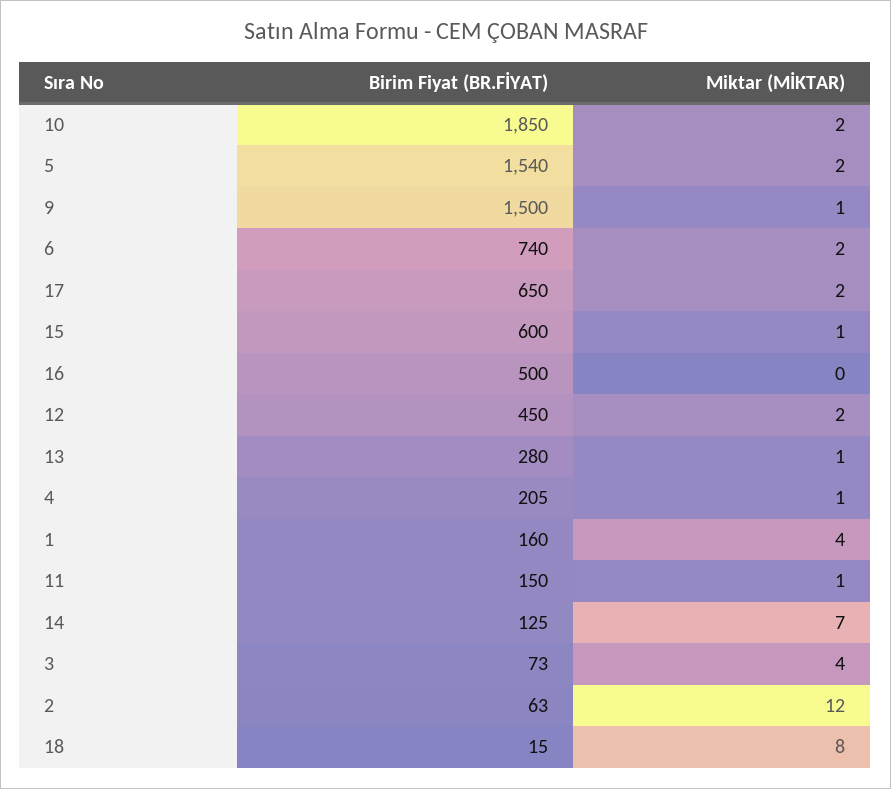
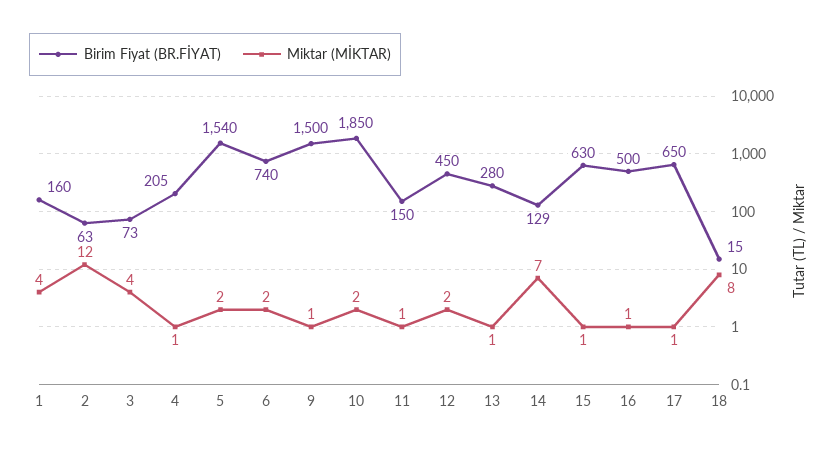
Miktar (MİKTAR), 17: 2 -> 1
Birim Fiyat (BR.FİYAT), 15: 600 -> 630
Miktar (MİKTAR), 16: 0 -> 1
Birim Fiyat (BR.FİYAT), 14: 125 -> 129

